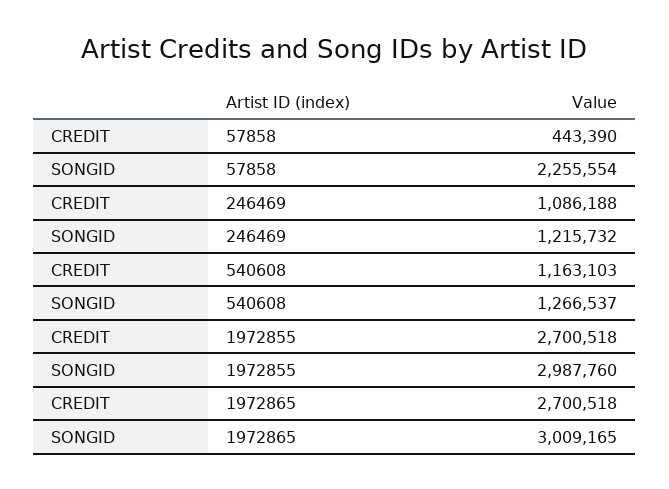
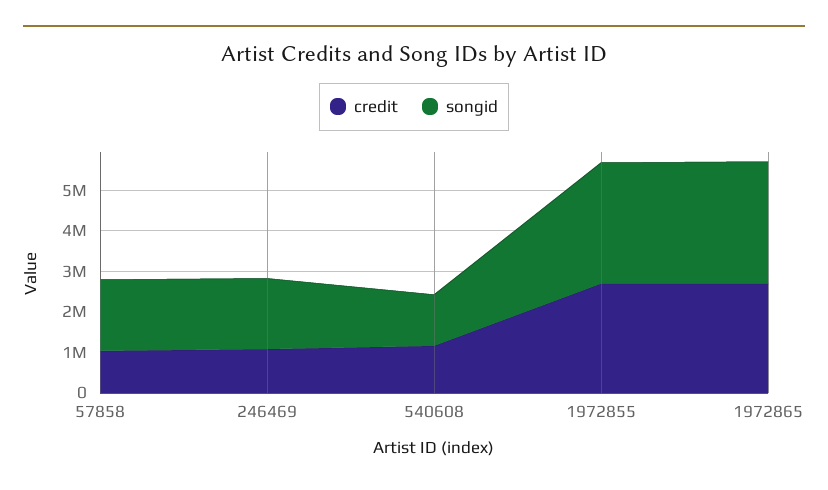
CREDIT, 57858: 443390 -> 1000000
SONGID, 57858: 2255554 -> 1800000
SONGID, 246469: 1215732 -> 1800000

